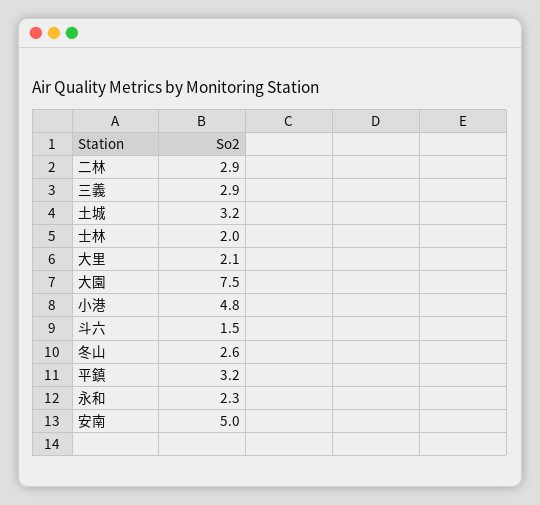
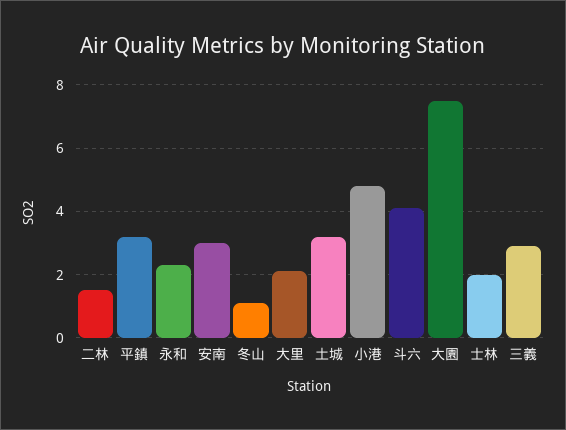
二林: 2.9 -> 1.5
斗六: 1.5 -> 4
冬山: 2.6 -> 1
安南: 5 -> 3

